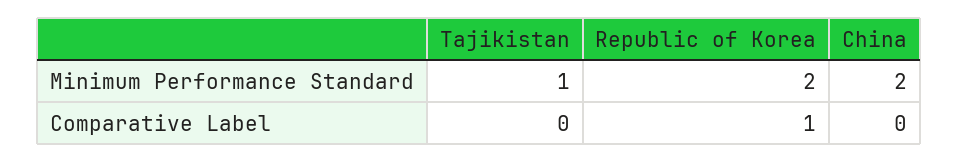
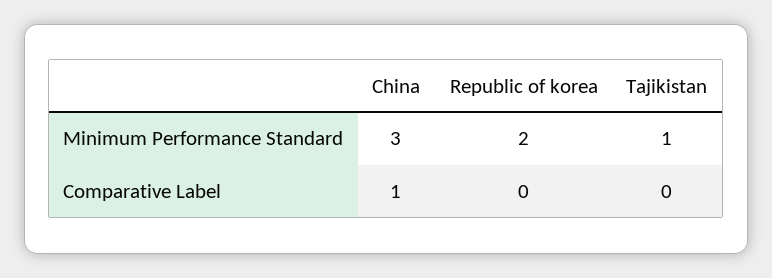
China, Minimum Performance Standard: 2 -> 3
Republic of Korea, Comparative Label: 1 -> 0
China, Comparative Label: 0 -> 1

